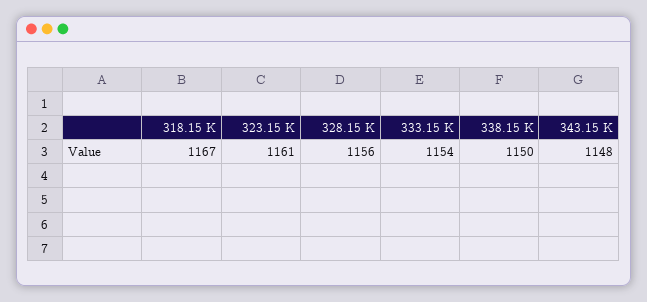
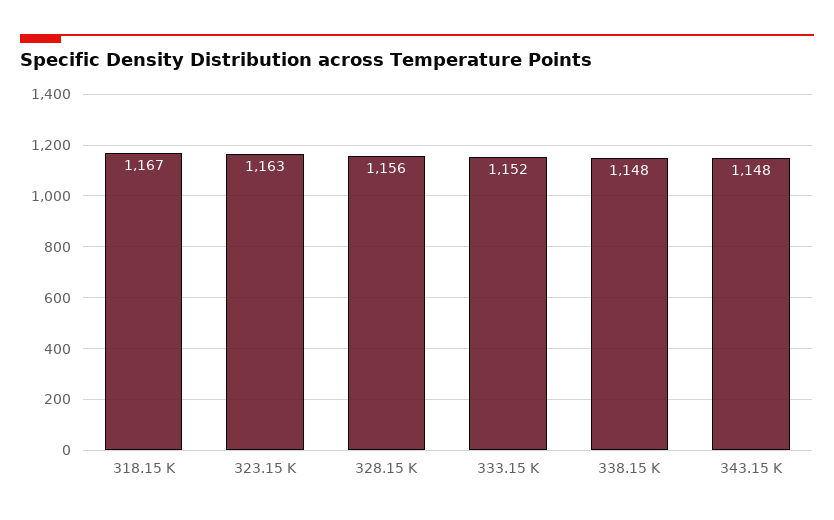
323.15 K: 1161 -> 1163
333.15 K: 1154 -> 1152
338.15 K: 1150 -> 1148

